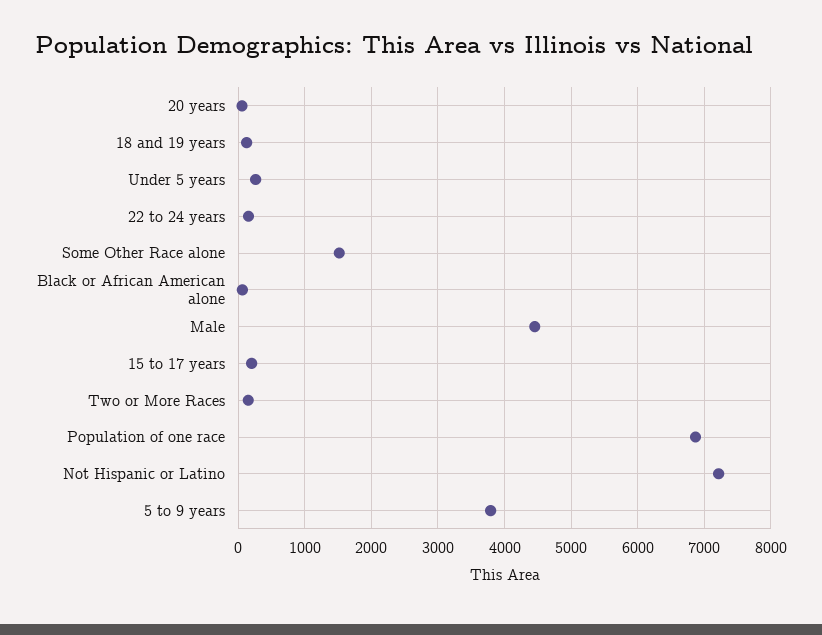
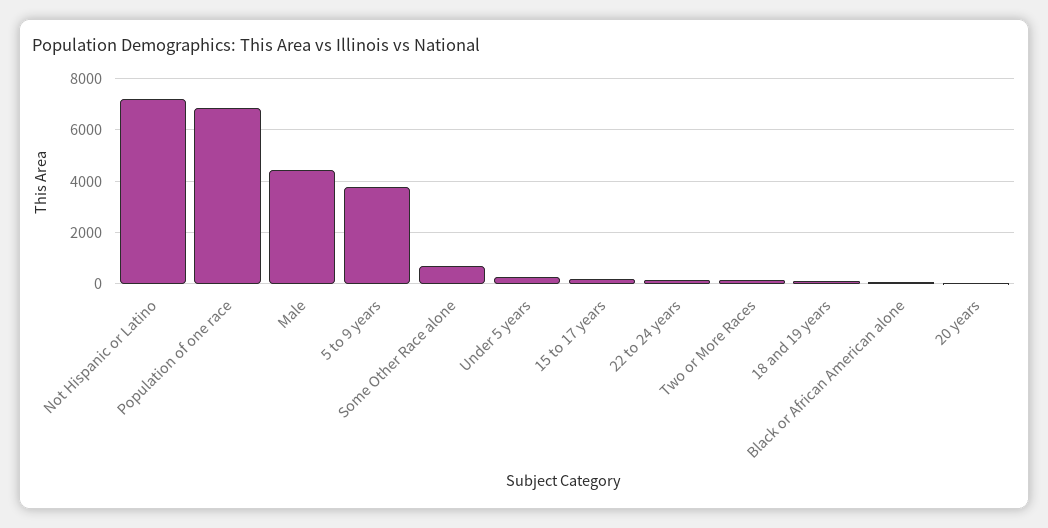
Some Other Race alone: 1500 -> 750

